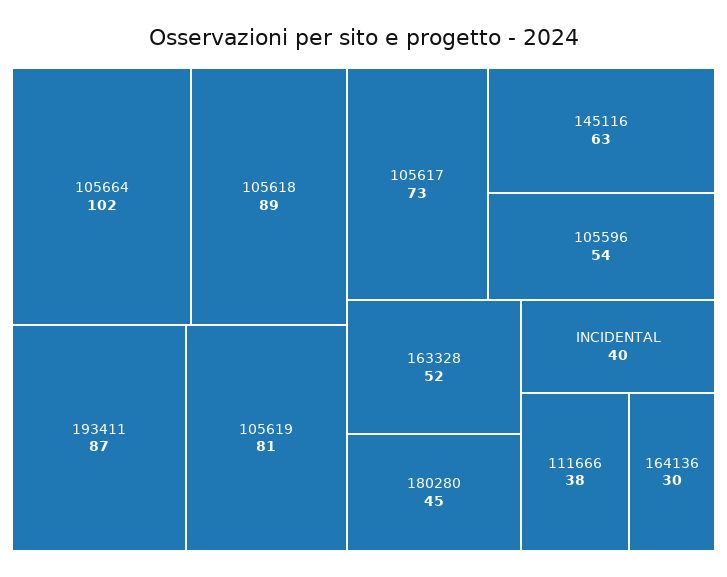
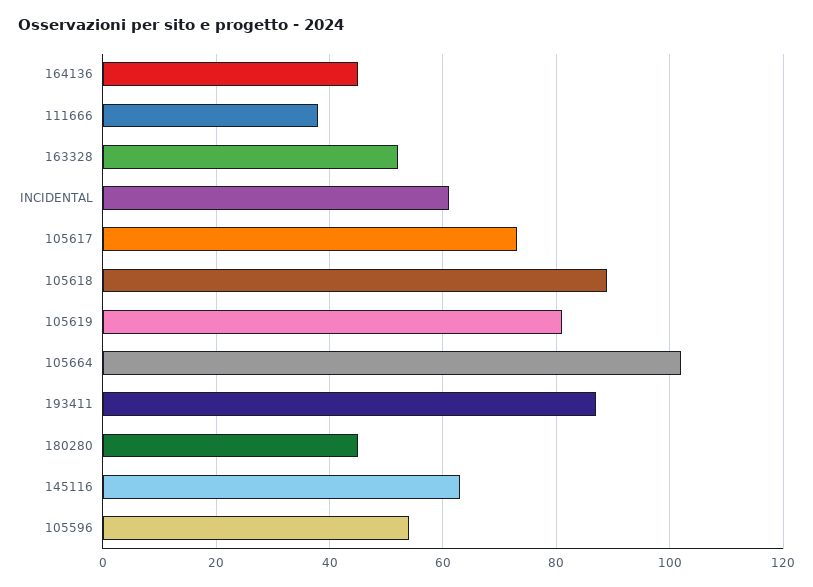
INCIDENTAL: 40 -> 60
164136: 30 -> 45

